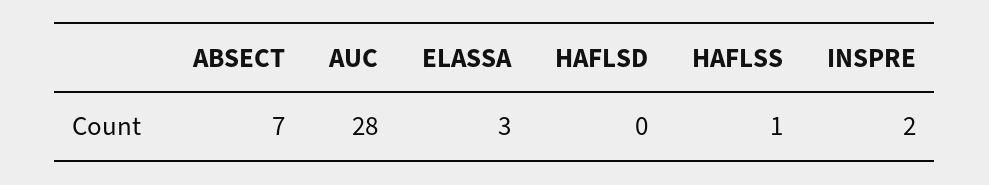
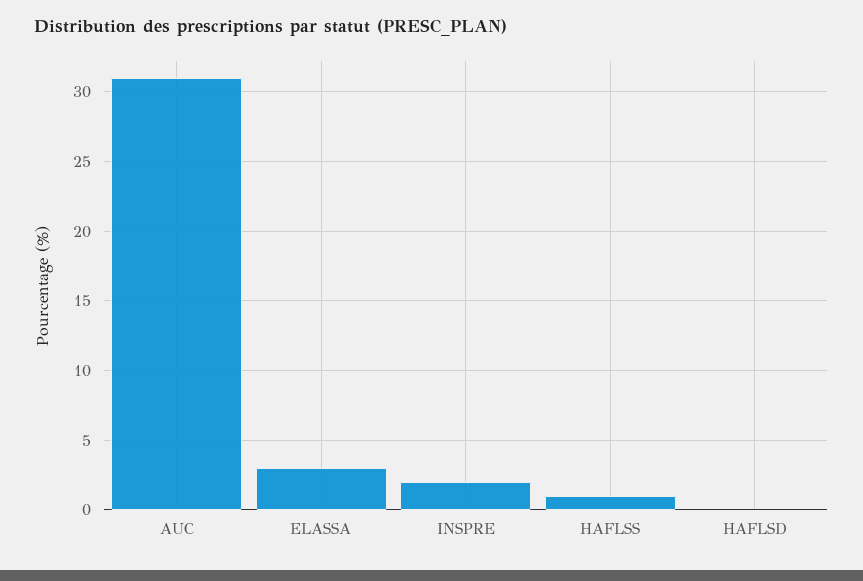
ABSECT: 7 -> none
AUC: 28 -> 31

